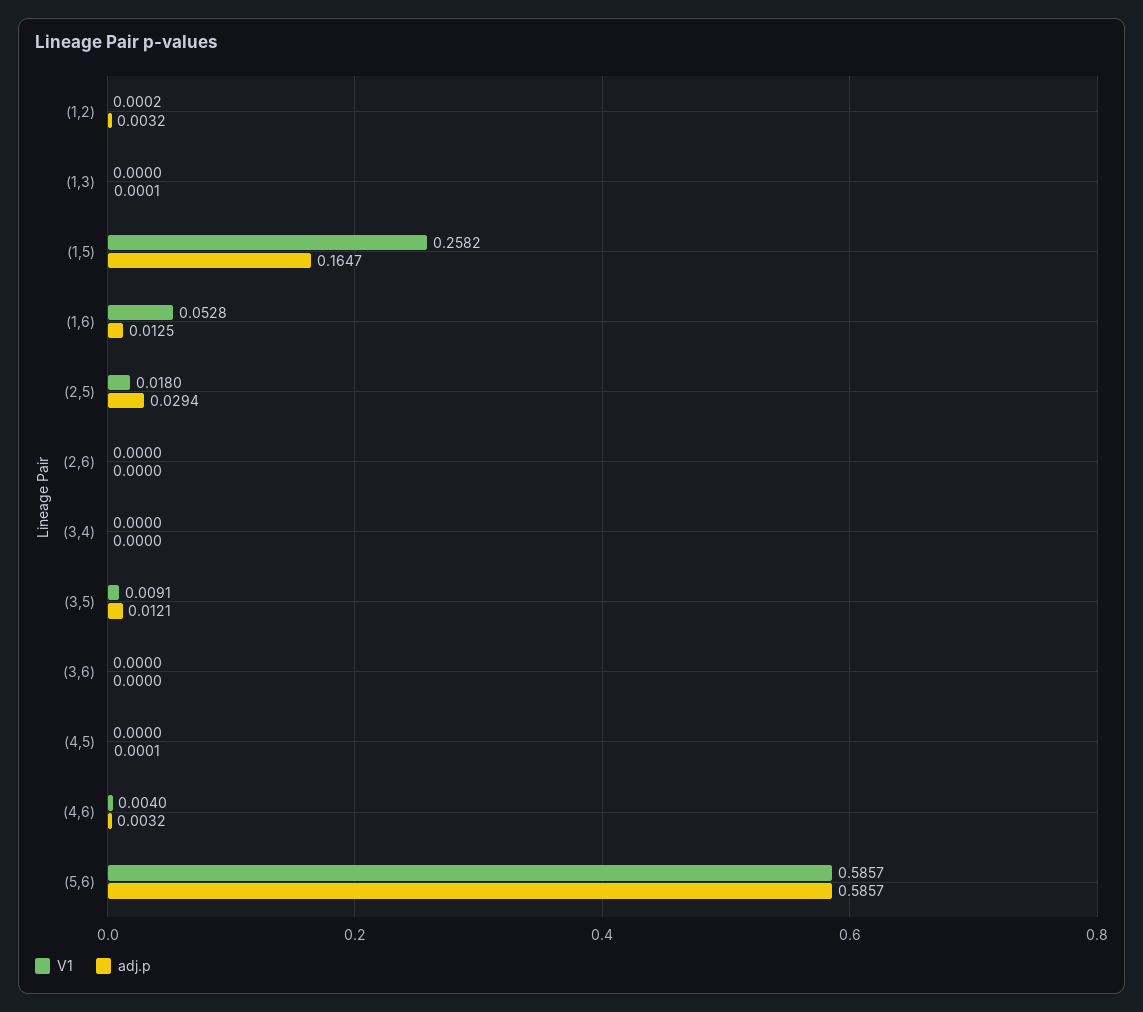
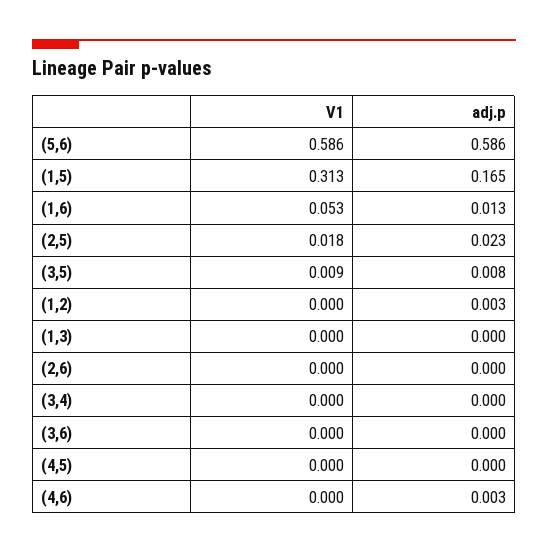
V1, (1,5): 0.2582 -> 0.313
adj.p, (2,5): 0.0294 -> 0.023
adj.p, (3,5): 0.0121 -> 0.008
V1, (4,6): 0.004 -> 0

